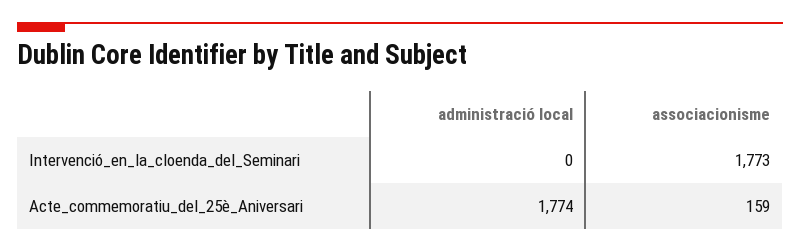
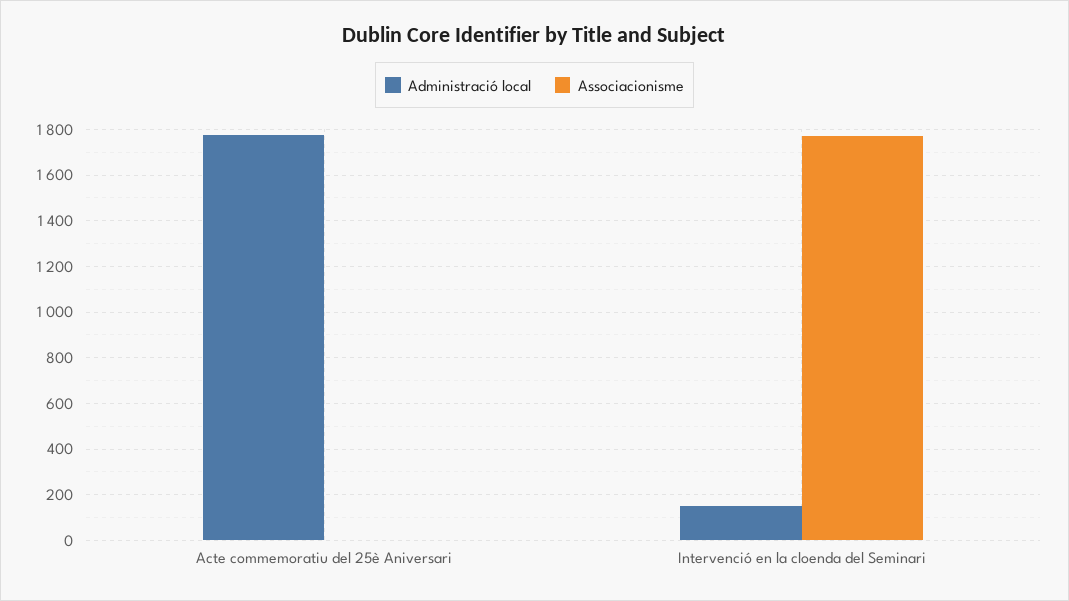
administració local, Intervenció_en_la_cloenda_del_Seminari: 0 -> 150
associacionisme, Acte_commemoratiu_del_25è_Aniversari: 159 -> 0

